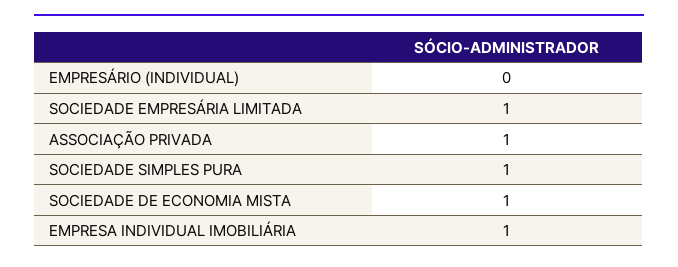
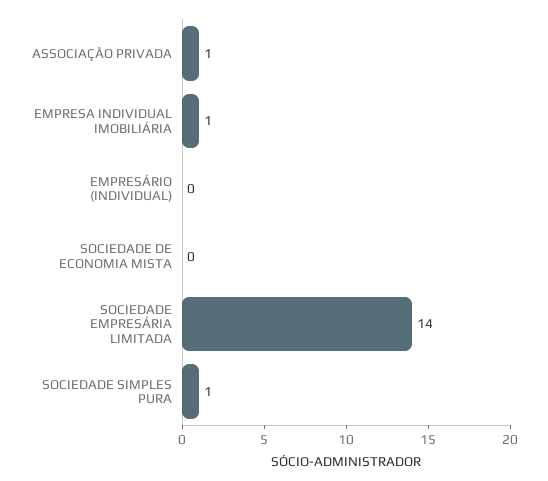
SOCIEDADE EMPRESÁRIA LIMITADA: 1 -> 14
SOCIEDADE DE ECONOMIA MISTA: 1 -> 0

